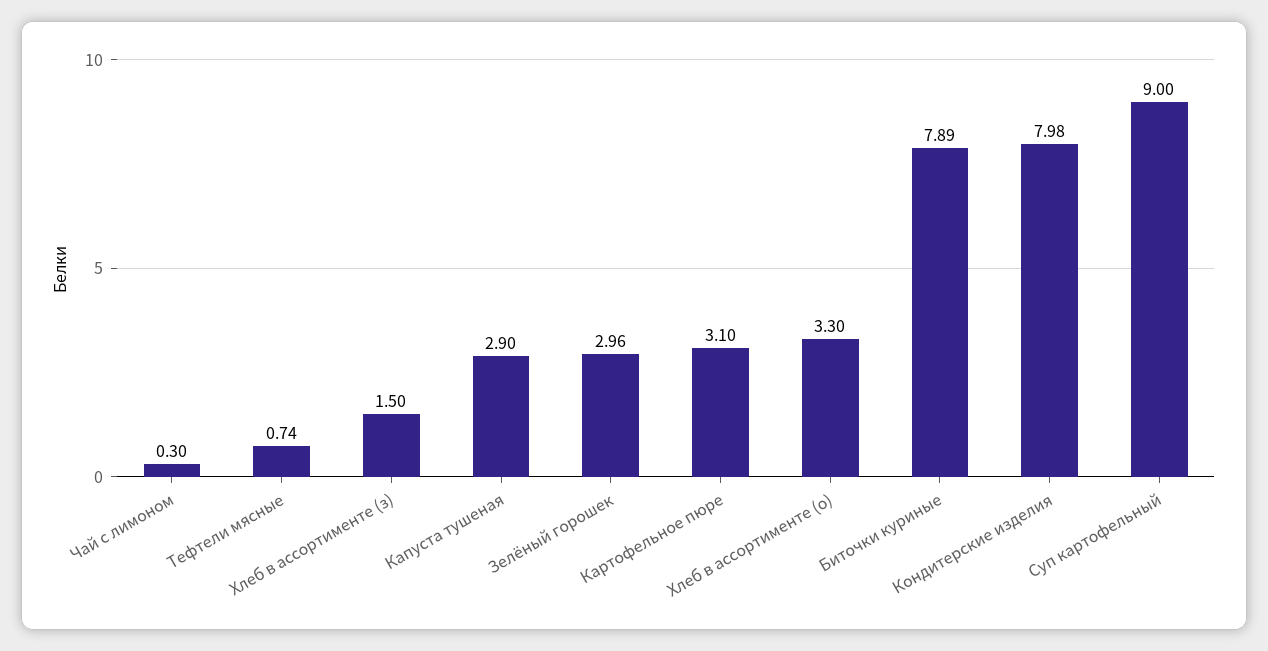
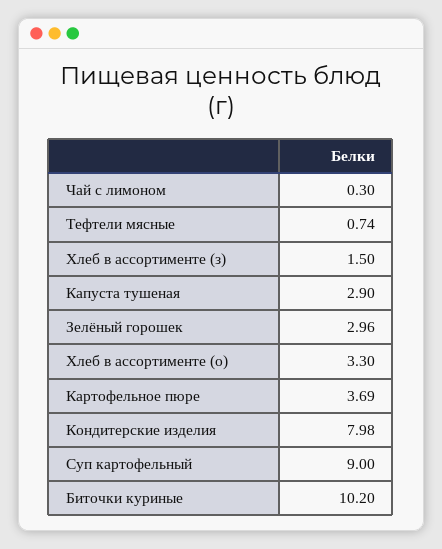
Картофельное пюре: 3.1 -> 3.69
Биточки куриные: 7.89 -> 10.2

